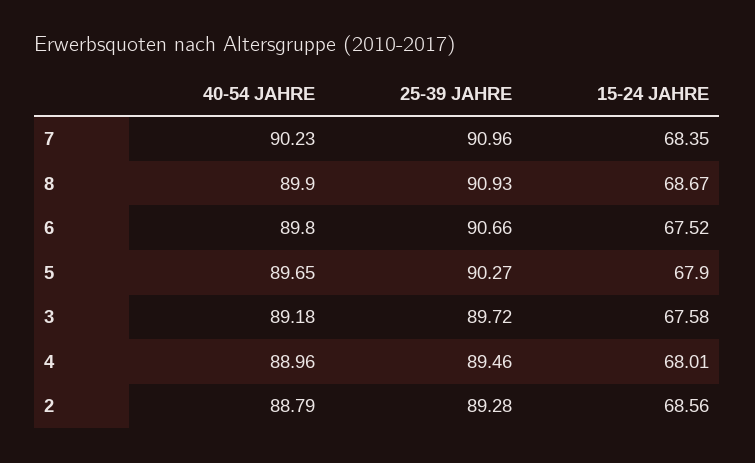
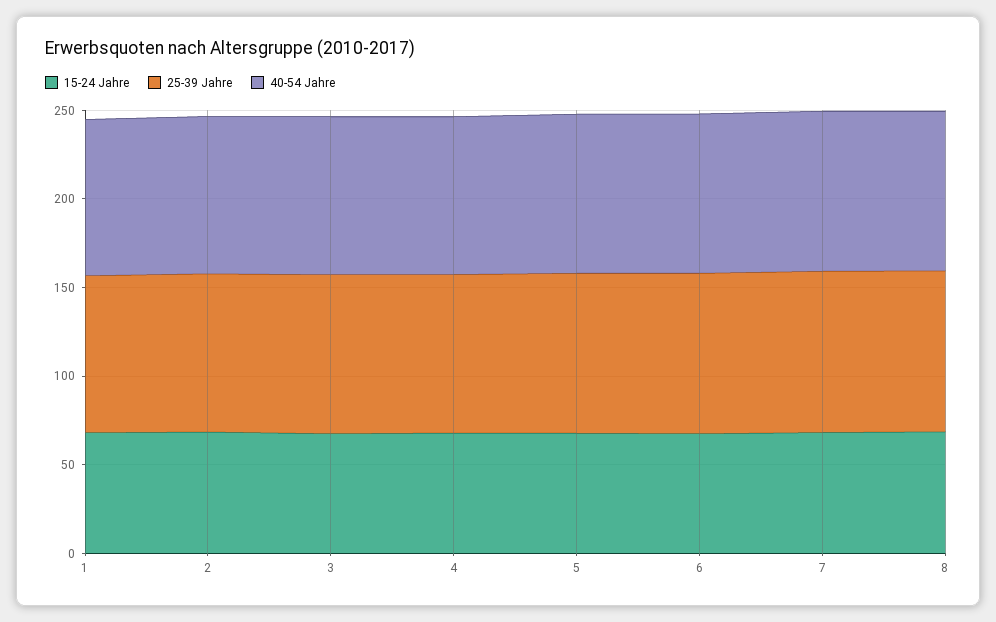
15-24 JAHRE, 1: none -> 70
25-39 JAHRE, 1: none -> 90
40-54 JAHRE, 1: none -> 90

